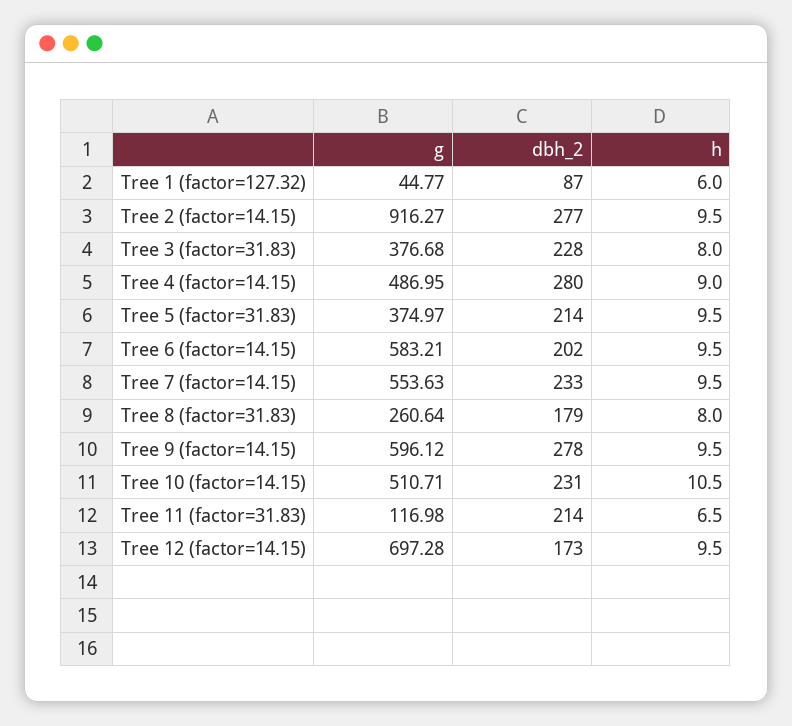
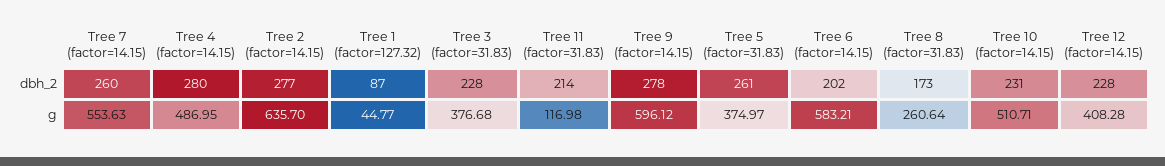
h, Tree 1 (factor=127.32): 6 -> none
g, Tree 2 (factor=14.15): 916.27 -> 635.7
h, Tree 2 (factor=14.15): 9.5 -> none
h, Tree 3 (factor=31.83): 8 -> none
h, Tree 4 (factor=14.15): 9 -> none
dbh_2, Tree 5 (factor=31.83): 214 -> 261
h, Tree 5 (factor=31.83): 9.5 -> none
h, Tree 6 (factor=14.15): 9.5 -> none
dbh_2, Tree 7 (factor=14.15): 233 -> 260
h, Tree 7 (factor=14.15): 9.5 -> none
dbh_2, Tree 8 (factor=31.83): 179 -> 173
h, Tree 8 (factor=31.83): 8 -> none
h, Tree 9 (factor=14.15): 9.5 -> none
h, Tree 10 (factor=14.15): 10.5 -> none
h, Tree 11 (factor=31.83): 6.5 -> none
g, Tree 12 (factor=14.15): 697.28 -> 408.28
dbh_2, Tree 12 (factor=14.15): 173 -> 228
h, Tree 12 (factor=14.15): 9.5 -> none

